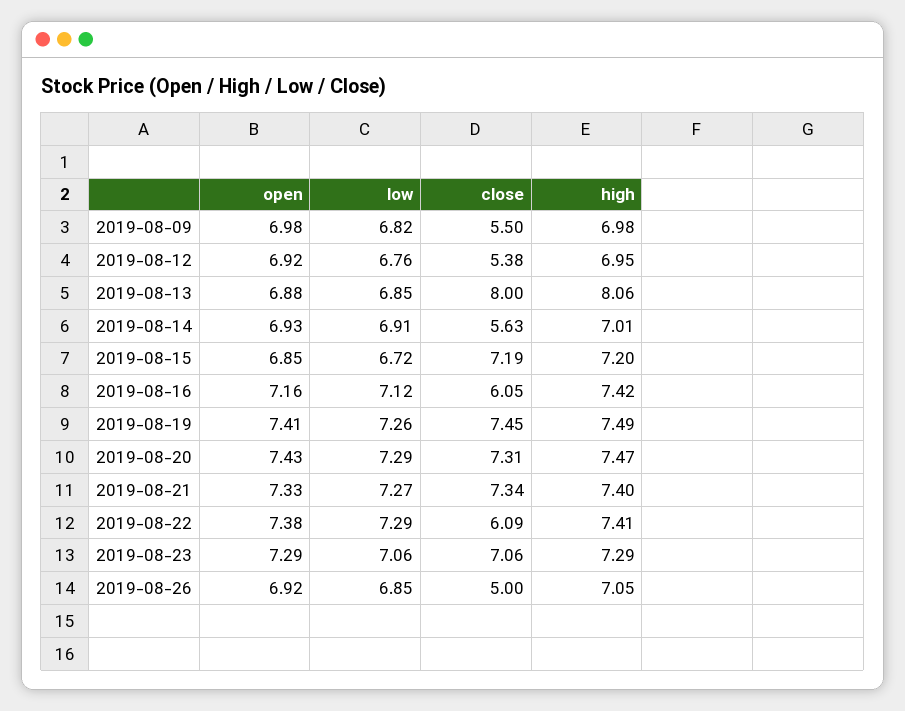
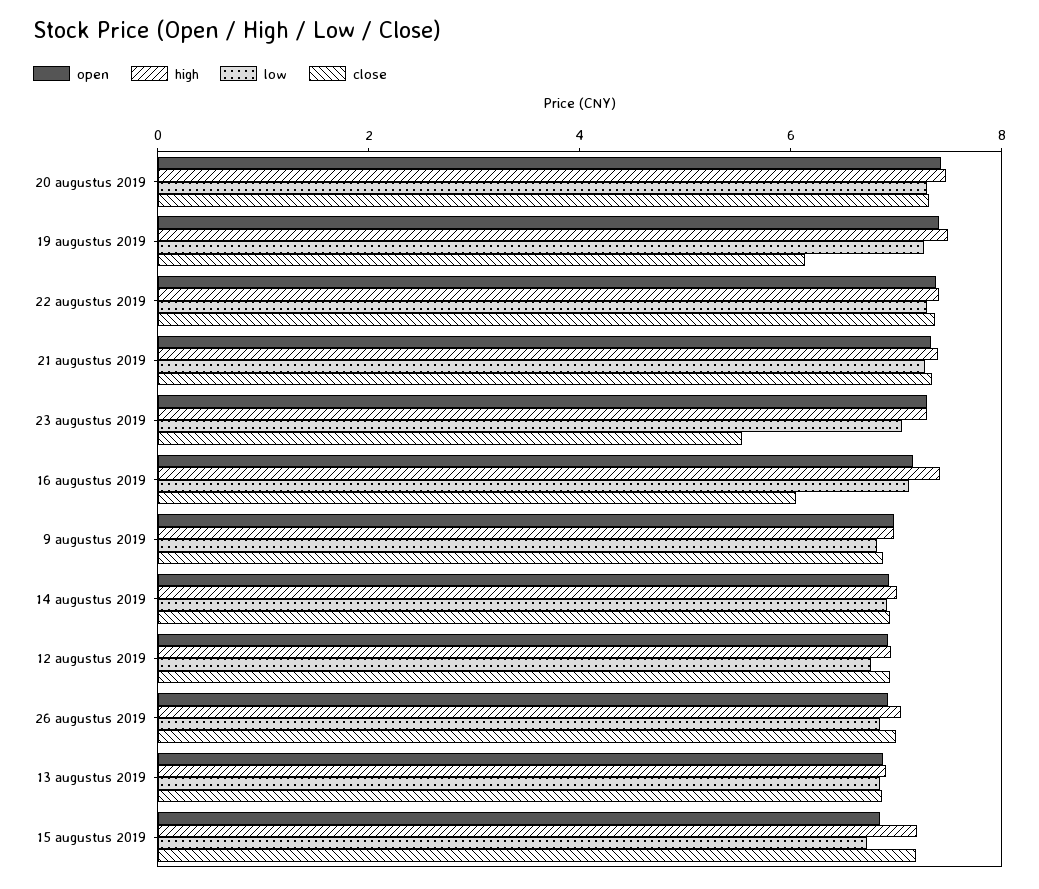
close, 2019-08-09: 5.5 -> 7
close, 2019-08-12: 5.38 -> 7
close, 2019-08-13: 8 -> 7
high, 2019-08-13: 8.06 -> 7
close, 2019-08-14: 5.63 -> 7
close, 2019-08-19: 7.45 -> 6
close, 2019-08-22: 6.09 -> 7.5
close, 2019-08-23: 7.06 -> 5.5
close, 2019-08-26: 5 -> 7

